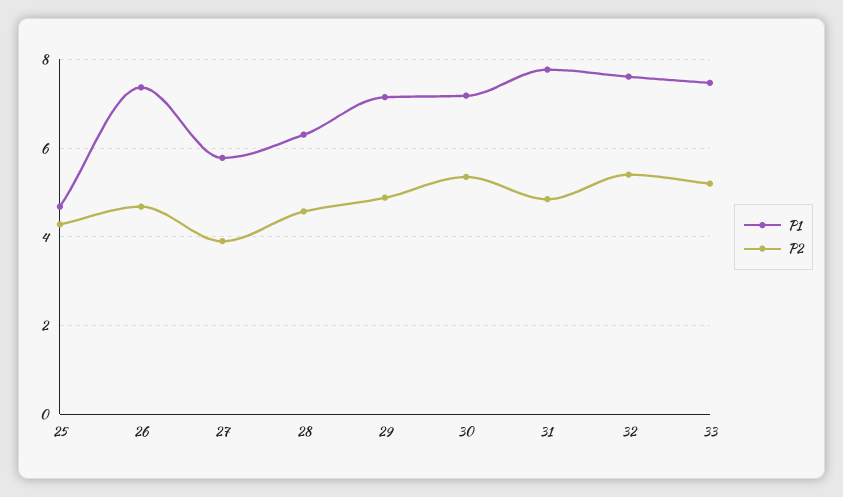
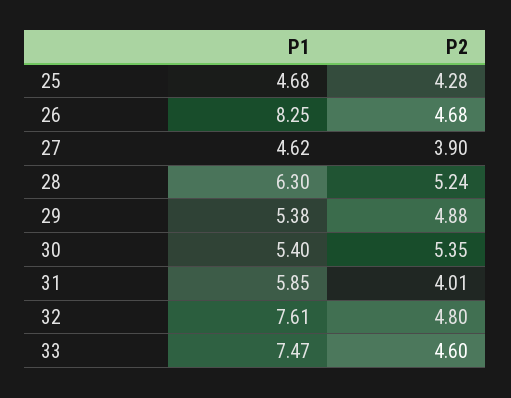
P1, 26: 7.4 -> 8.25
P1, 27: 5.8 -> 4.62
P2, 28: 4.6 -> 5.24
P1, 29: 7.2 -> 5.38
P1, 30: 7.2 -> 5.4
P1, 31: 7.8 -> 5.85
P2, 31: 4.8 -> 4.01
P2, 32: 5.4 -> 4.8
P2, 33: 5.2 -> 4.6

